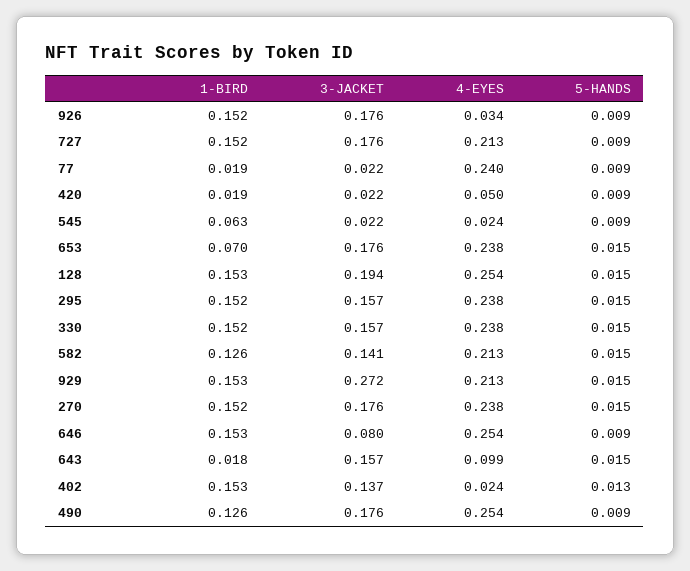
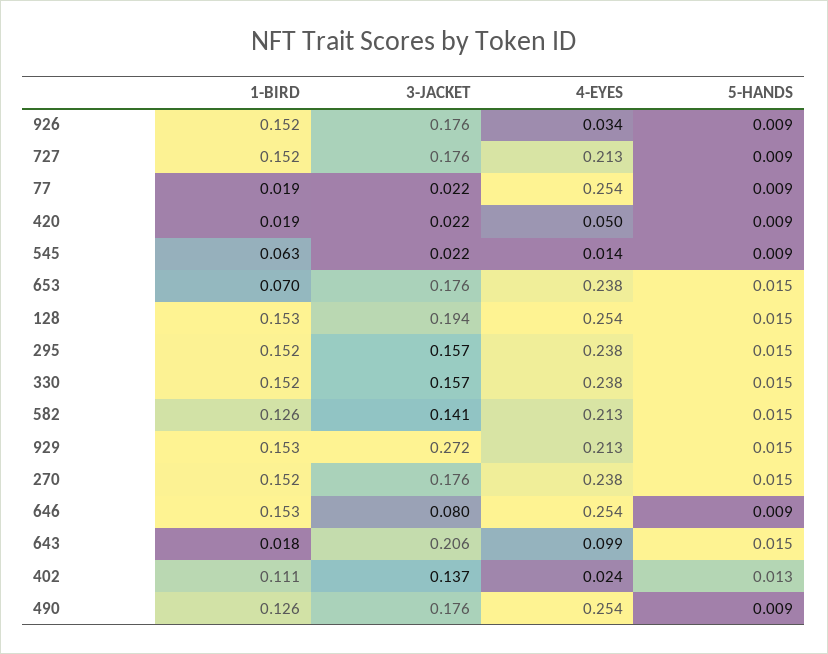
4-EYES, 77: 0.24 -> 0.254
4-EYES, 545: 0.024 -> 0.014
3-JACKET, 643: 0.157 -> 0.206
1-BIRD, 402: 0.153 -> 0.111

